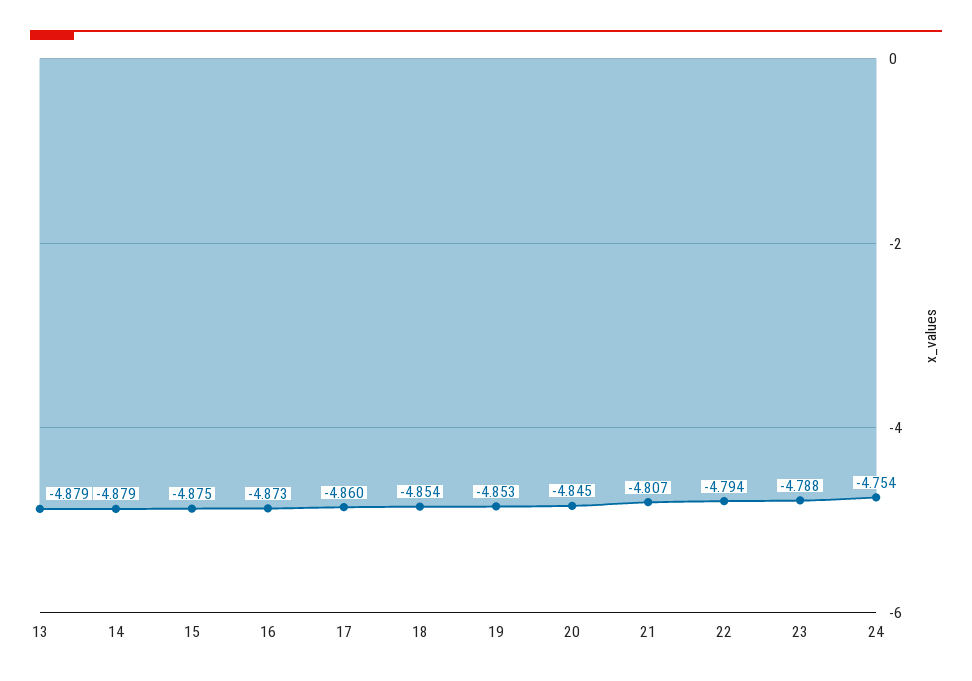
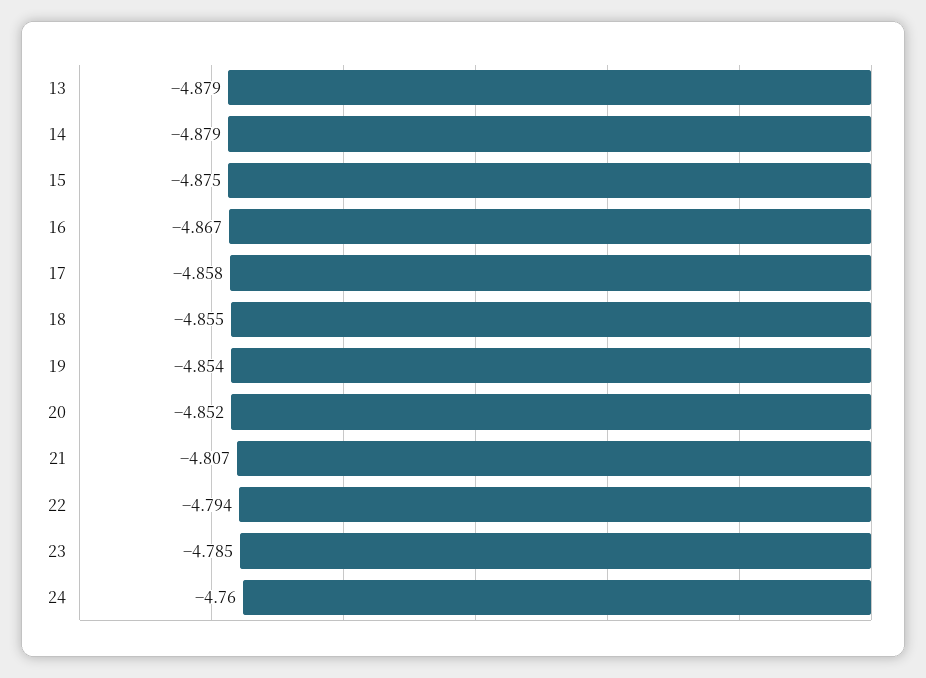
16: -4.873 -> -4.867
17: -4.86 -> -4.858
18: -4.854 -> -4.855
19: -4.853 -> -4.854
20: -4.845 -> -4.852
23: -4.788 -> -4.785
24: -4.754 -> -4.76

